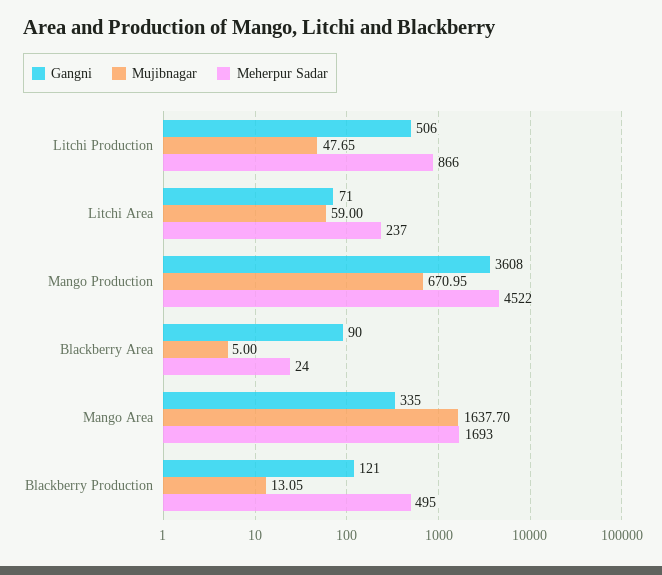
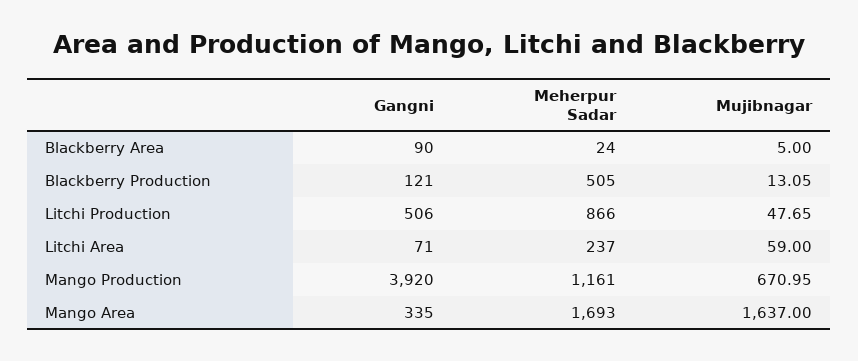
Gangni, Mango Production: 3608 -> 3920
Meherpur Sadar, Mango Production: 4522 -> 1161
Mujibnagar, Mango Area: 1637.7 -> 1637
Meherpur Sadar, Blackberry Production: 495 -> 505

